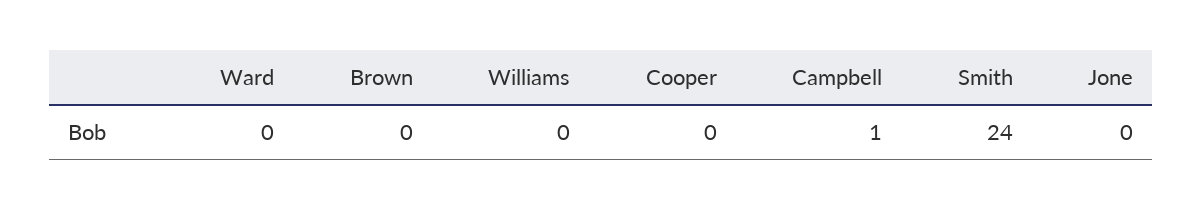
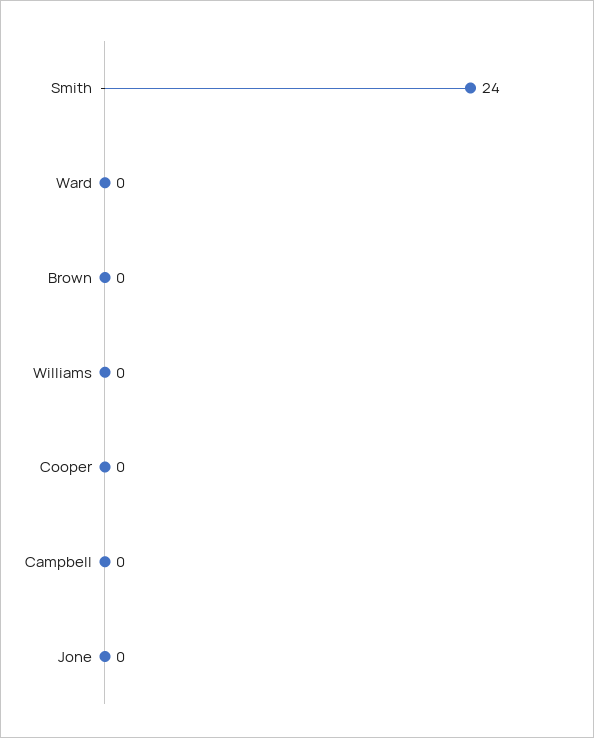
Campbell: 1 -> 0

